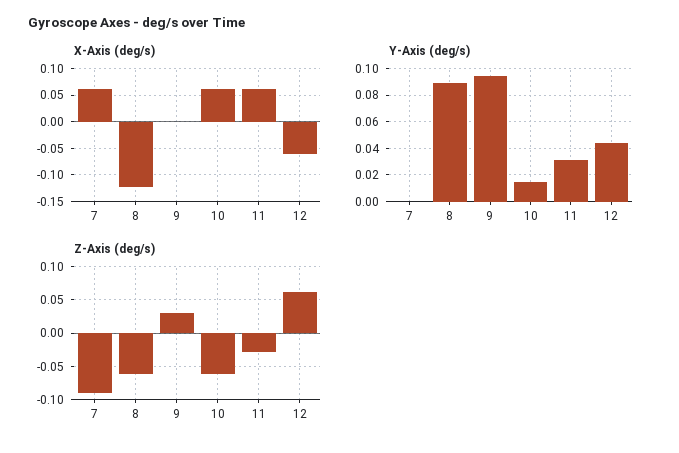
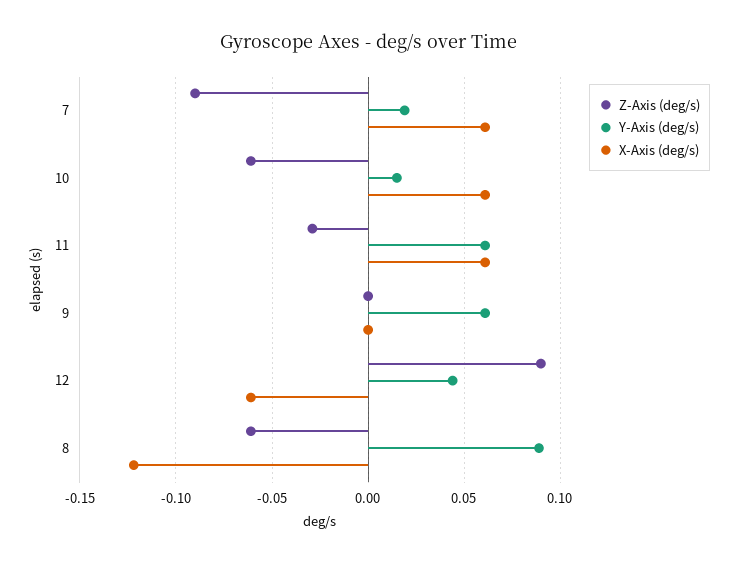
Y-Axis (deg/s), 7: 0 -> 0.02
Y-Axis (deg/s), 9: 0.095 -> 0.06
Y-Axis (deg/s), 11: 0.03 -> 0.06
Z-Axis (deg/s), 9: 0.03 -> 0
Z-Axis (deg/s), 12: 0.06 -> 0.09

